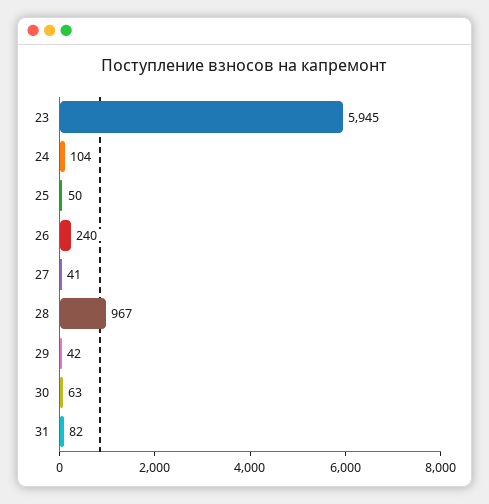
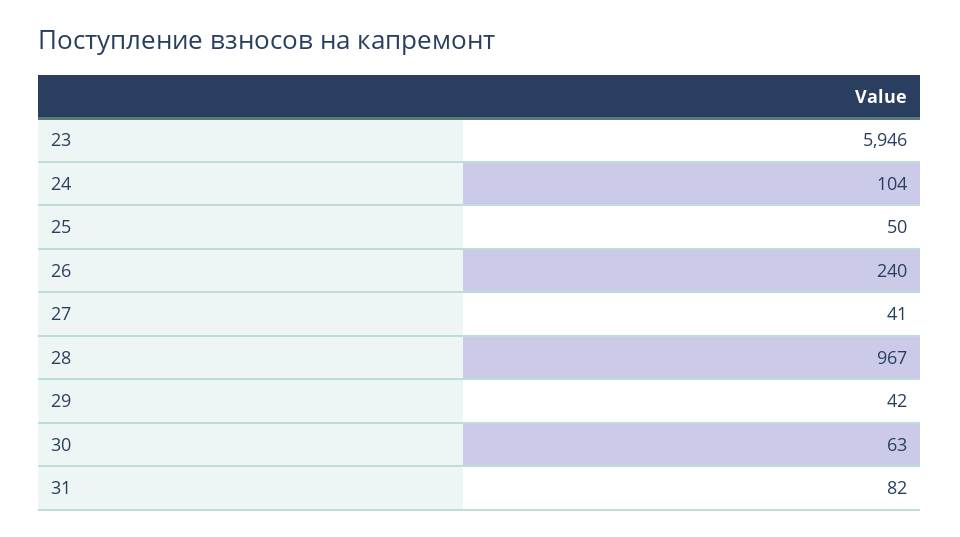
23: 5945 -> 5946

